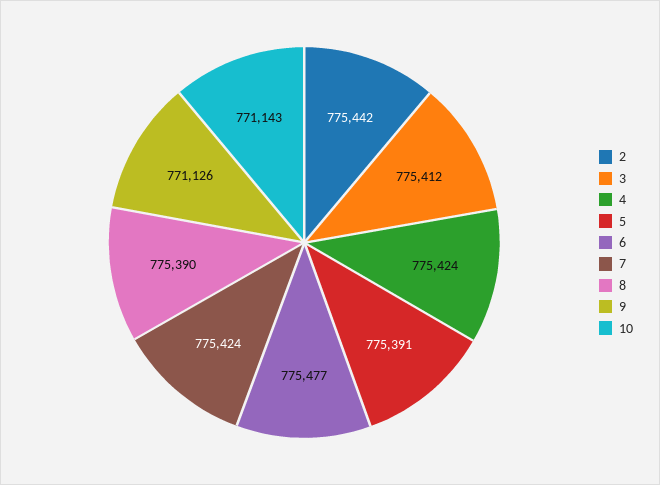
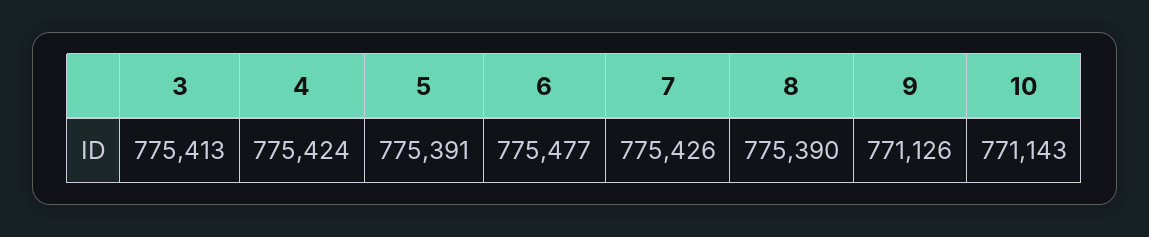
2: 775442 -> none
3: 775412 -> 775413
7: 775424 -> 775426

